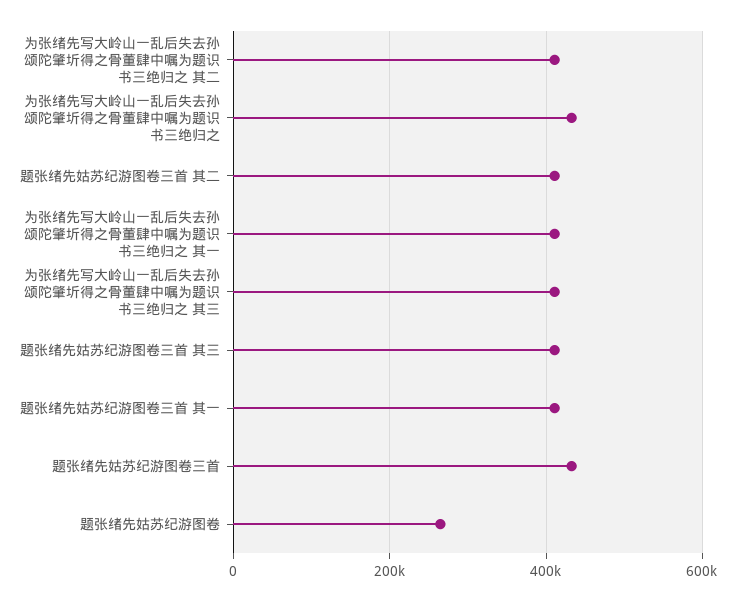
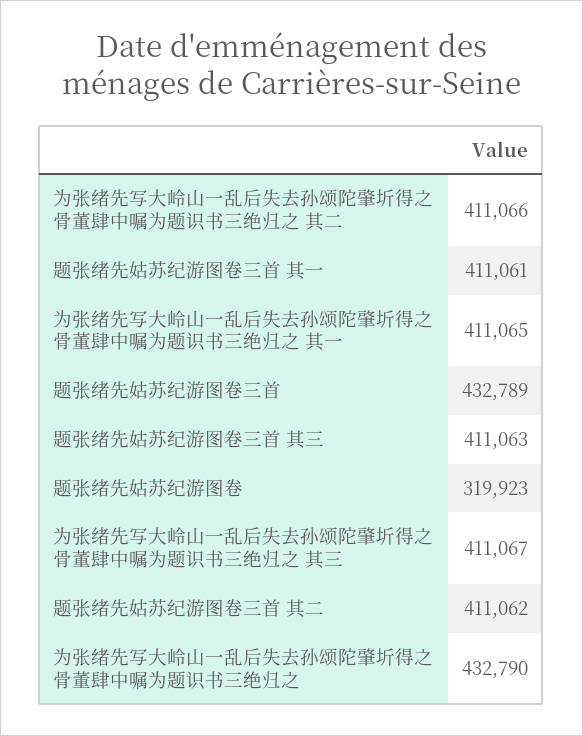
题张绪先姑苏纪游图卷: 260000 -> 319923

